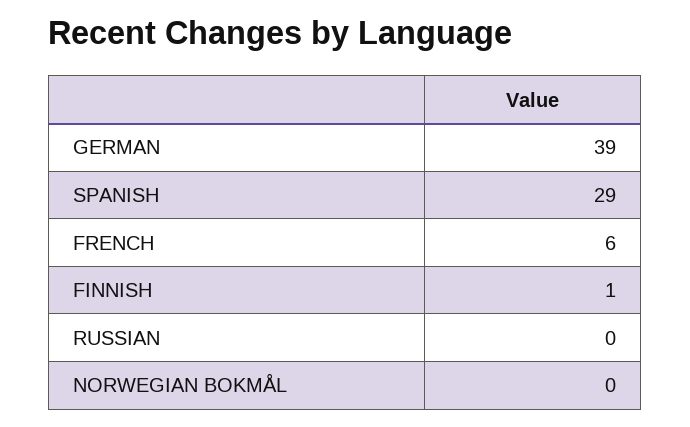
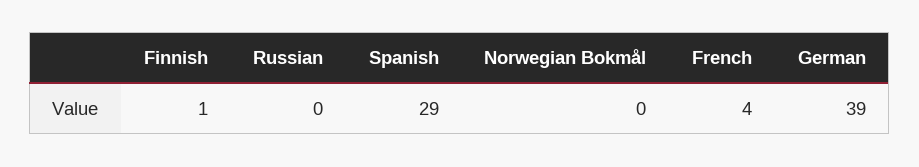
FRENCH: 6 -> 4

